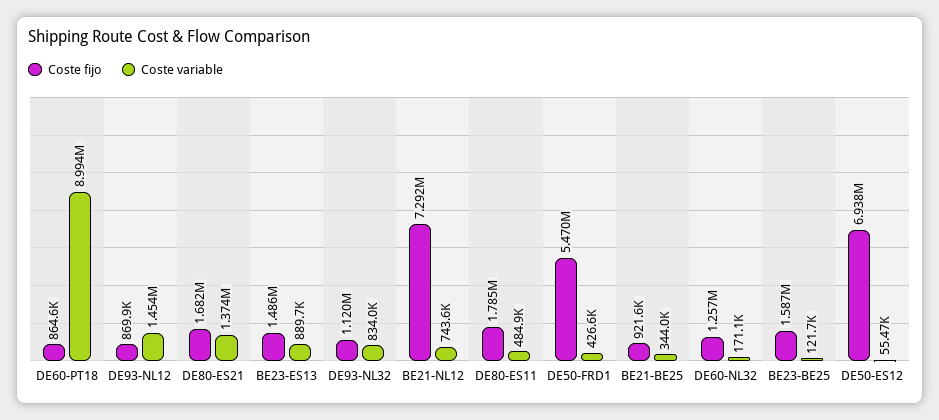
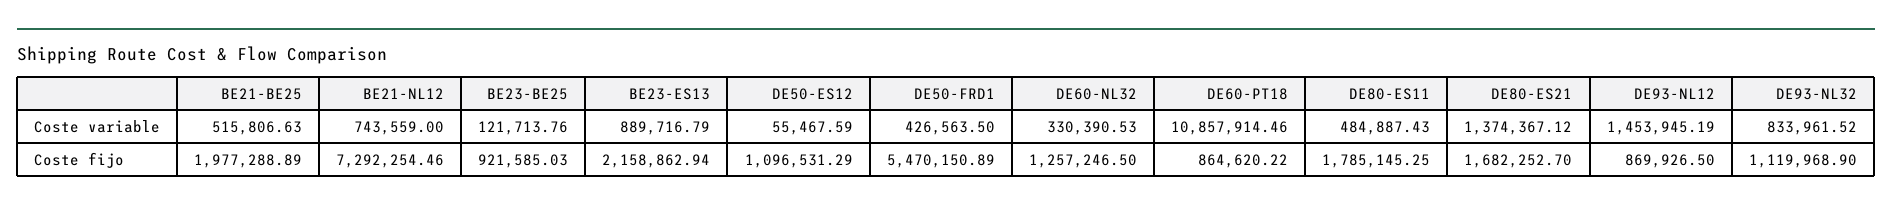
Coste variable, DE60-PT18: 8994000 -> 10857914.46
Coste fijo, BE23-ES13: 1486000 -> 2158862.94
Coste fijo, BE21-BE25: 921600 -> 1977288.89
Coste variable, BE21-BE25: 344000 -> 515806.63
Coste variable, DE60-NL32: 171100 -> 330390.53
Coste fijo, BE23-BE25: 1587000 -> 921585.03
Coste fijo, DE50-ES12: 6938000 -> 1096531.29

